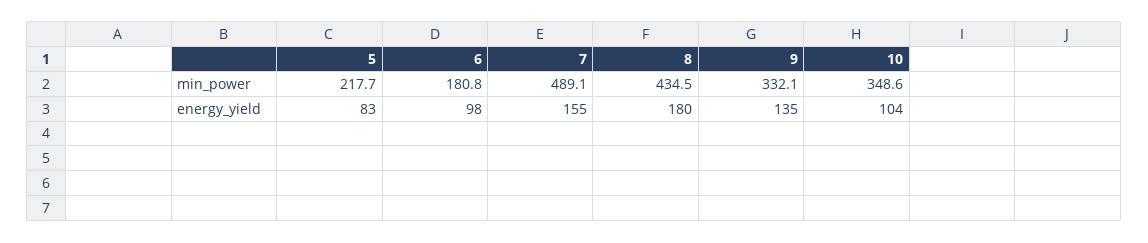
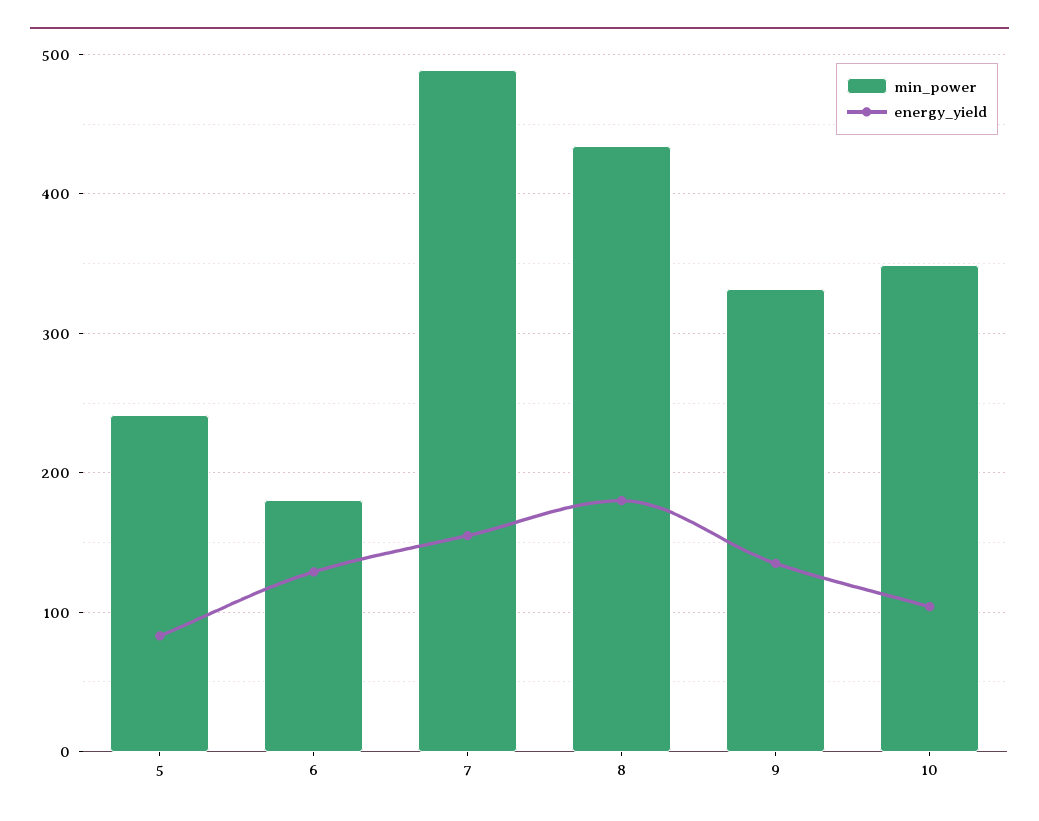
min_power, 5: 217.7 -> 240
energy_yield, 6: 98 -> 130

